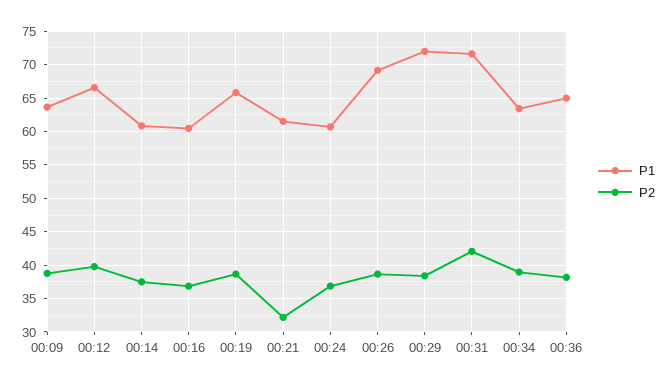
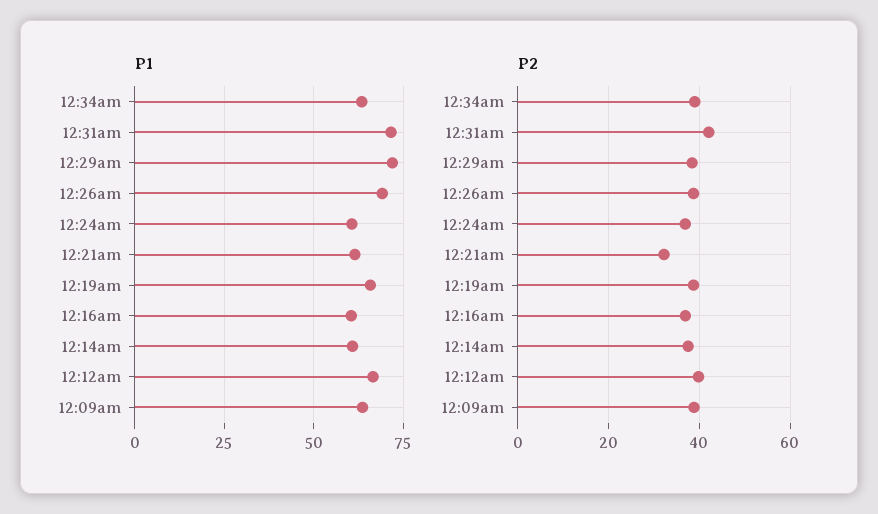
P1, 00:36: 65 -> none
P2, 00:36: 38 -> none

